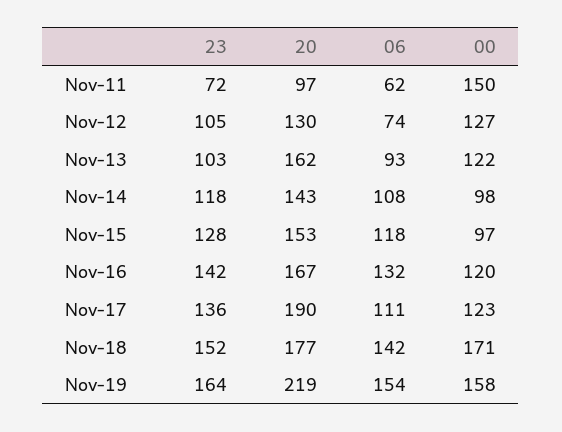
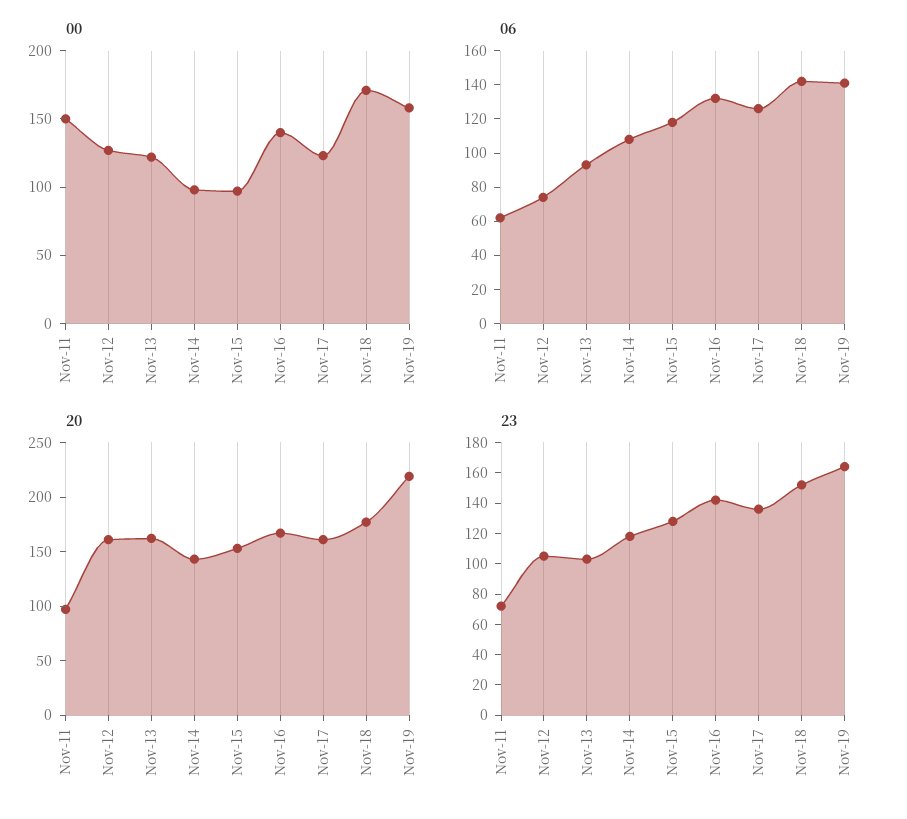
20, Nov-12: 130 -> 160
00, Nov-16: 120 -> 140
20, Nov-17: 190 -> 160
06, Nov-17: 111 -> 125
06, Nov-19: 154 -> 140

